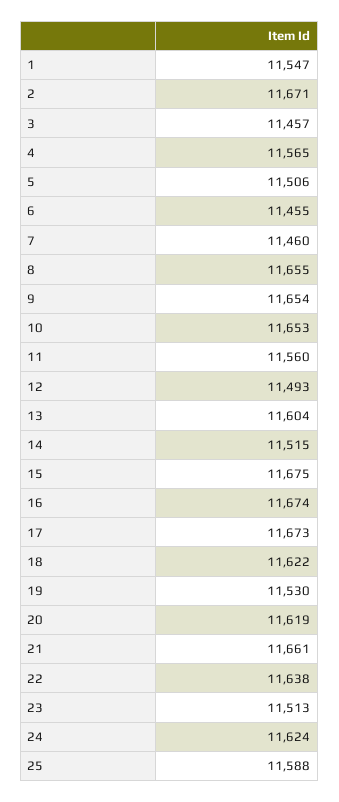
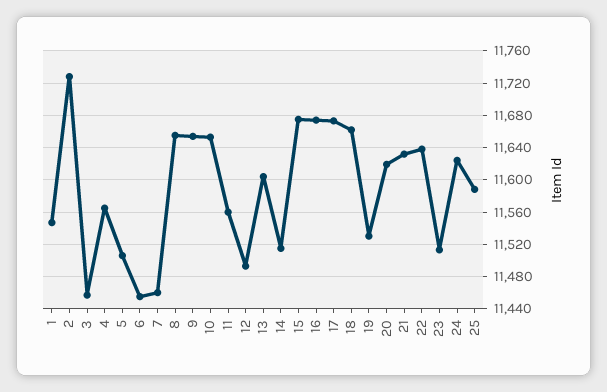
2: 11671 -> 11730
18: 11622 -> 11660
21: 11661 -> 11630

